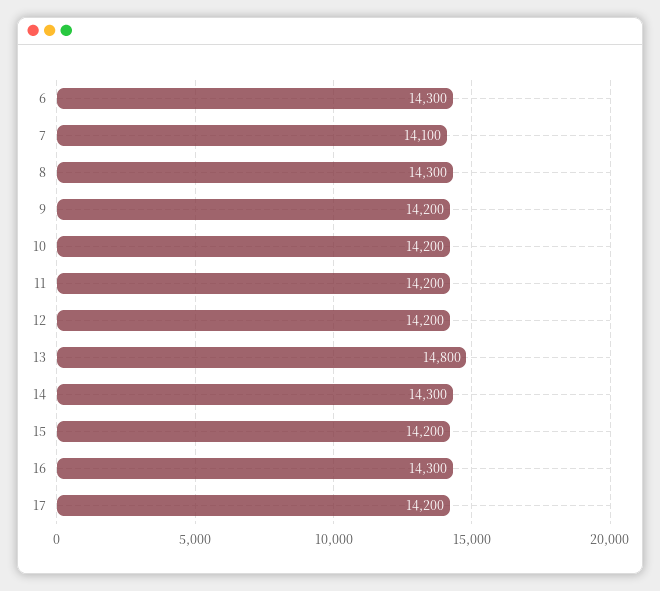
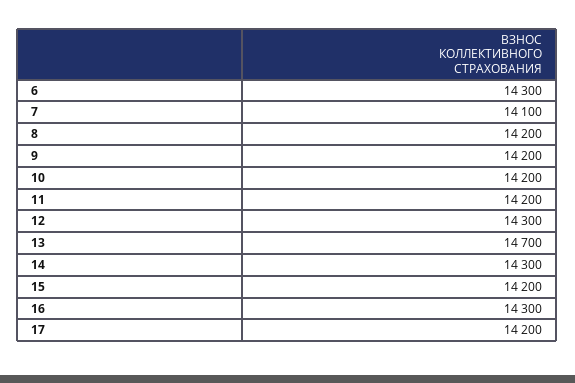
8: 14300 -> 14200
12: 14200 -> 14300
13: 14800 -> 14700

